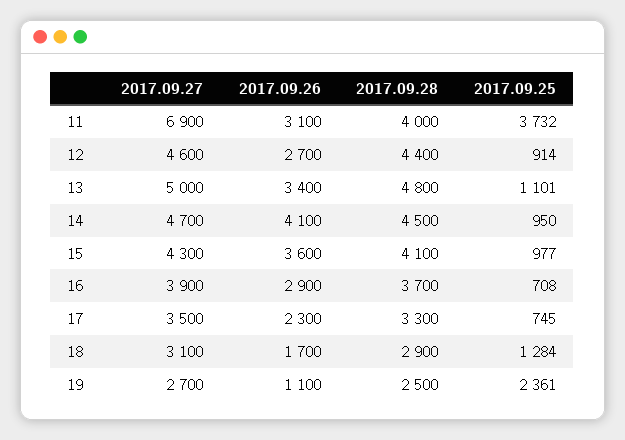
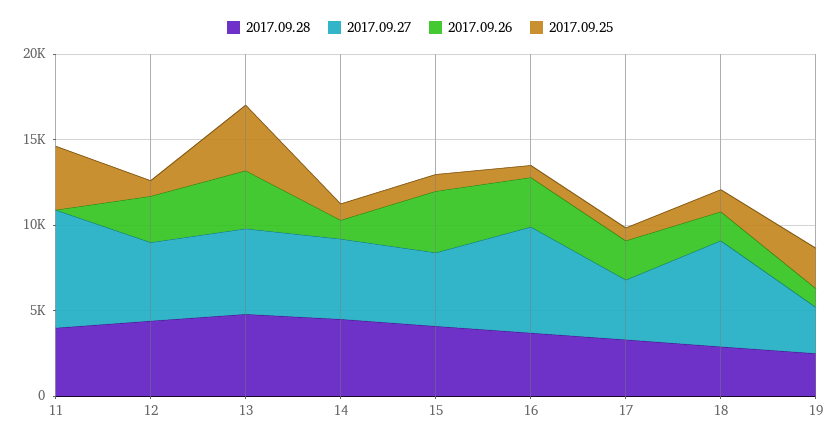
2017.09.26, 11: 3100 -> 0
2017.09.25, 13: 1101 -> 4000
2017.09.26, 14: 4100 -> 1000
2017.09.27, 16: 3900 -> 6000
2017.09.27, 18: 3100 -> 6000

